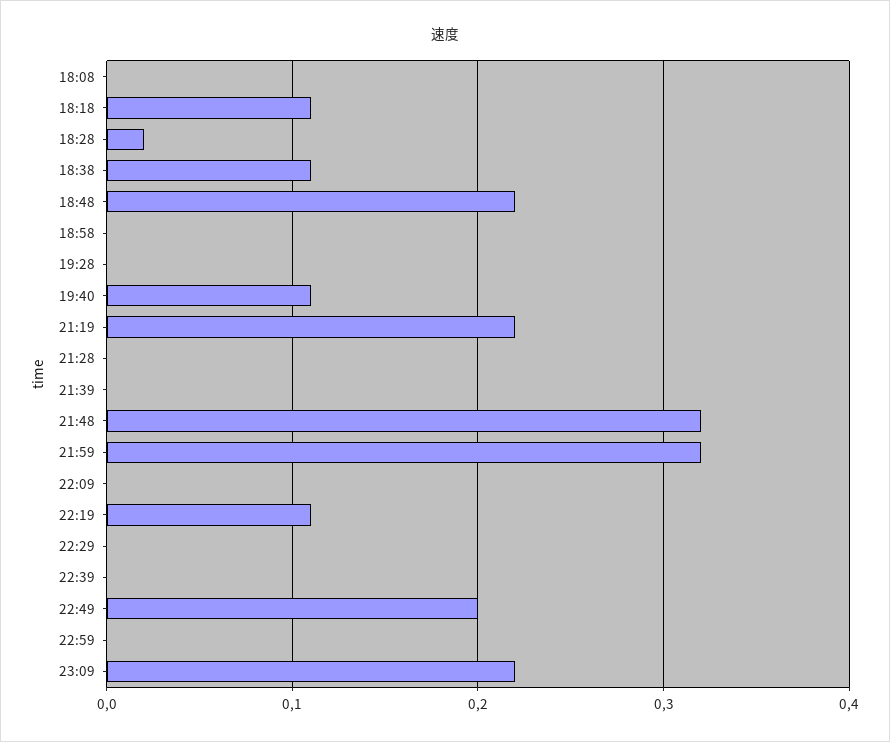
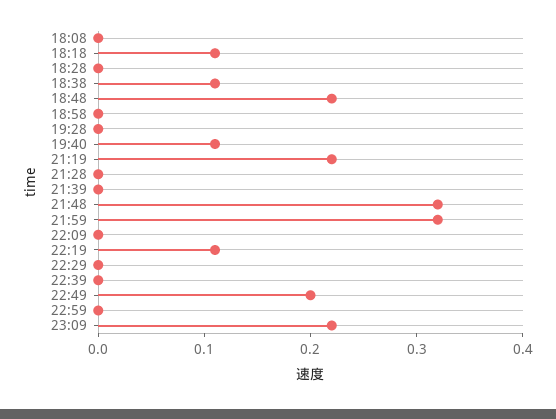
18:28: 0.02 -> 0

